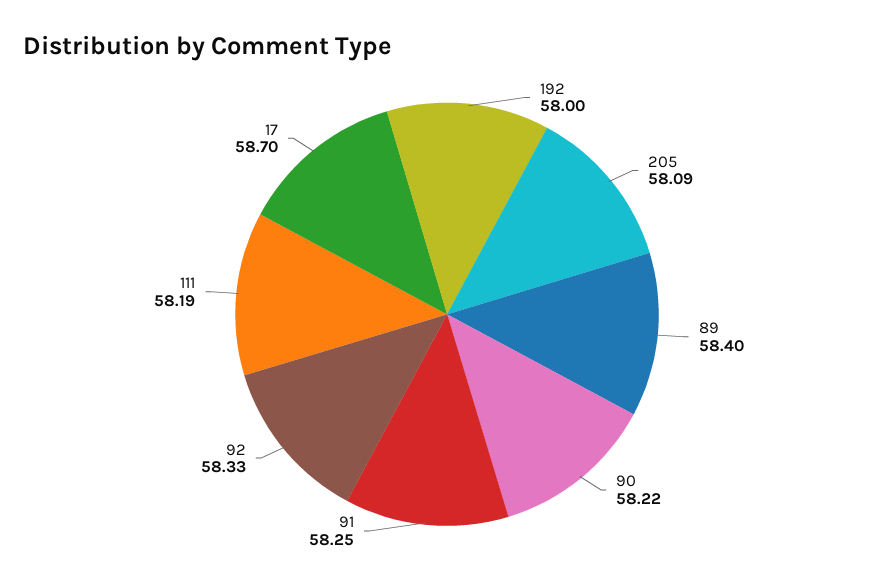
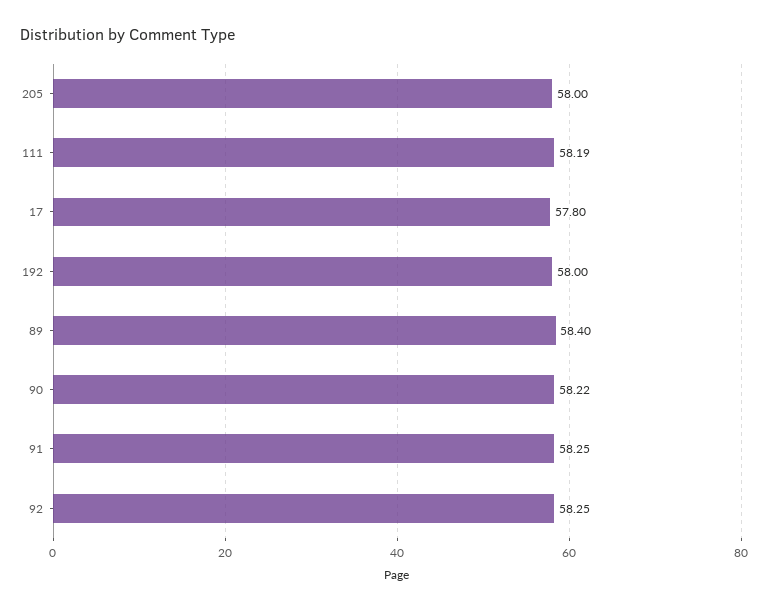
205: 58.09 -> 58
92: 58.33 -> 58.25
17: 58.7 -> 57.8

